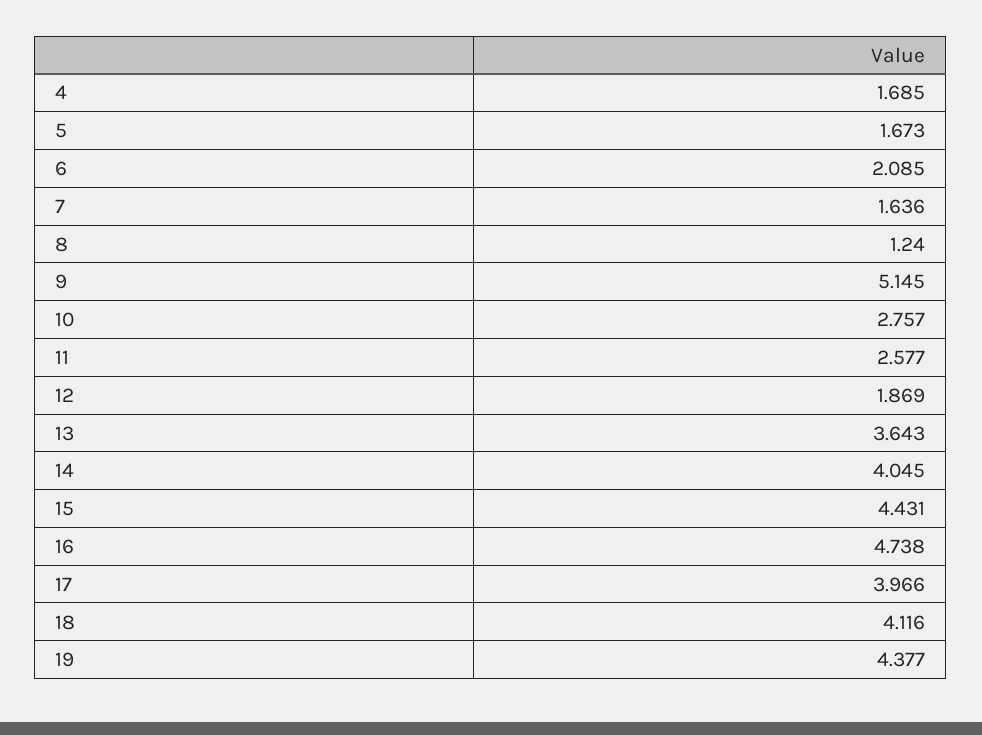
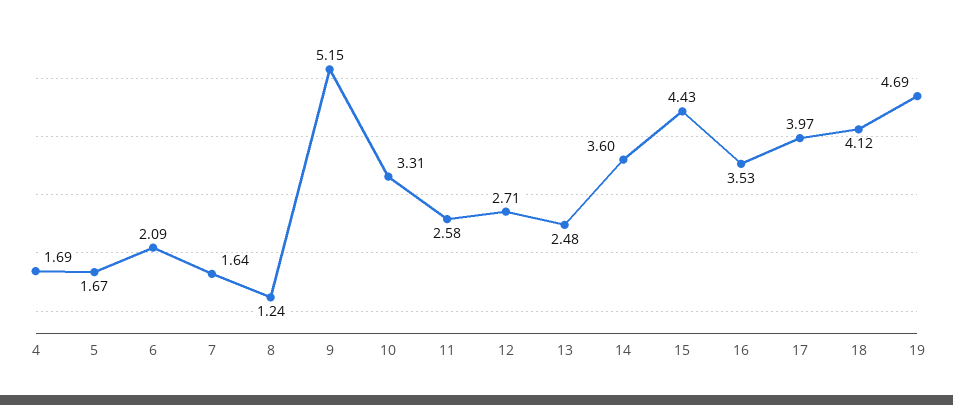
10: 2.757 -> 3.31
12: 1.869 -> 2.71
13: 3.643 -> 2.48
14: 4.045 -> 3.6
16: 4.738 -> 3.53
19: 4.377 -> 4.69

